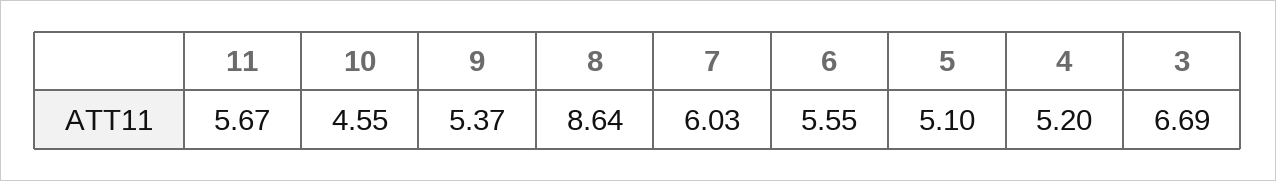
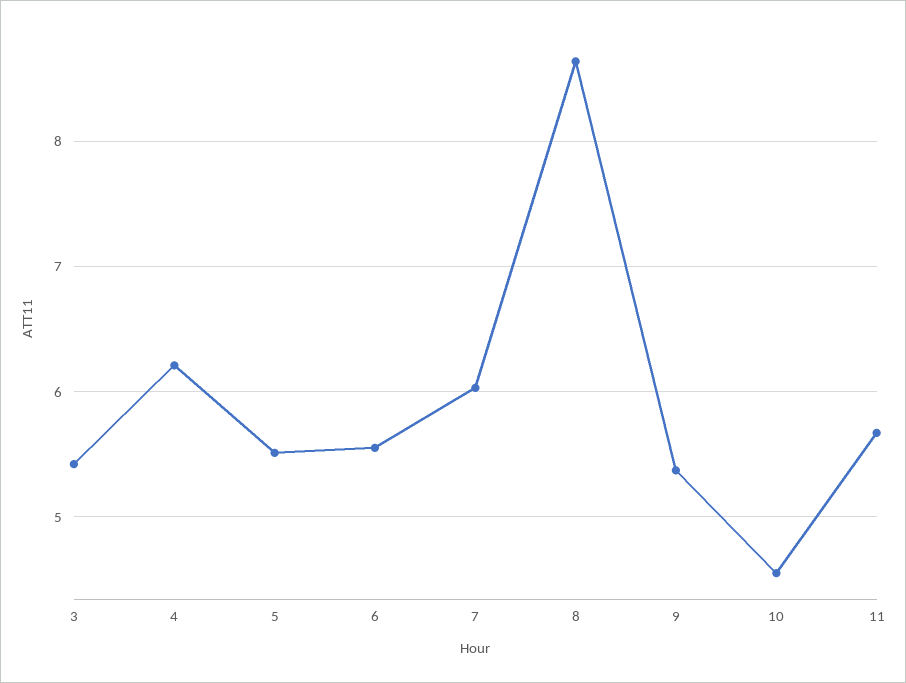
5: 5.1 -> 5.5
4: 5.2 -> 6.2
3: 6.69 -> 5.4

